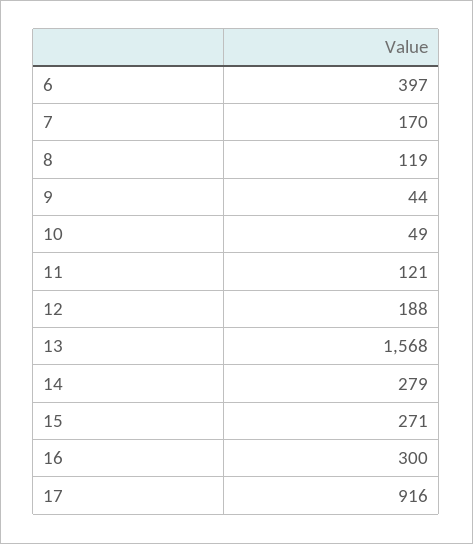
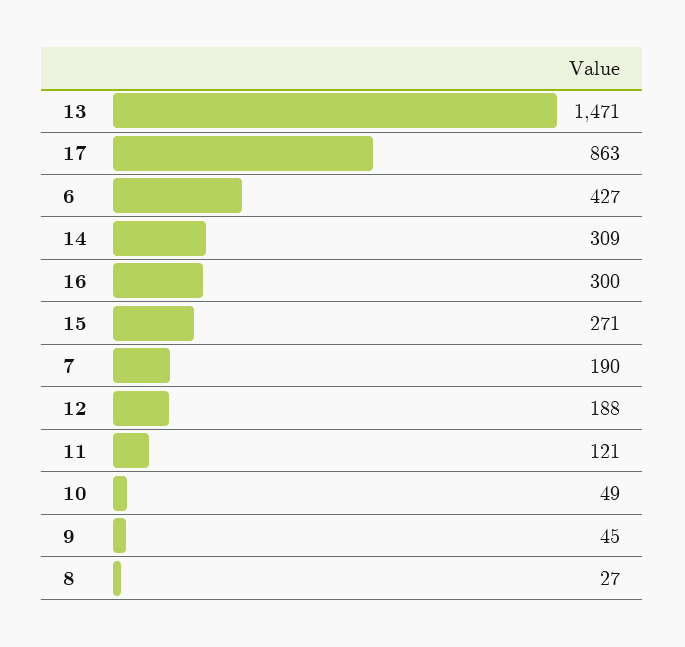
6: 397 -> 427
7: 170 -> 190
8: 119 -> 27
9: 44 -> 45
13: 1568 -> 1471
14: 279 -> 309
17: 916 -> 863

